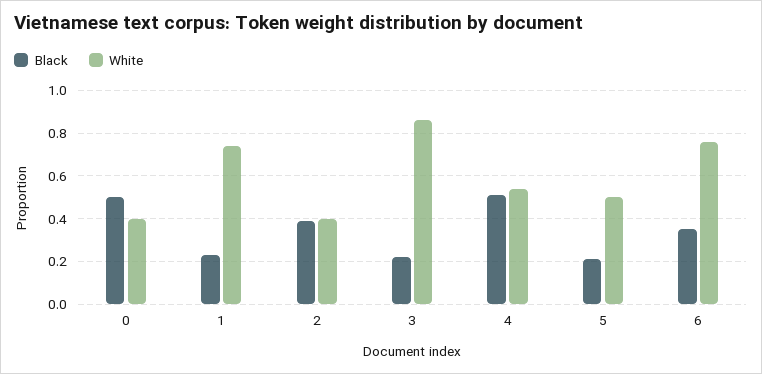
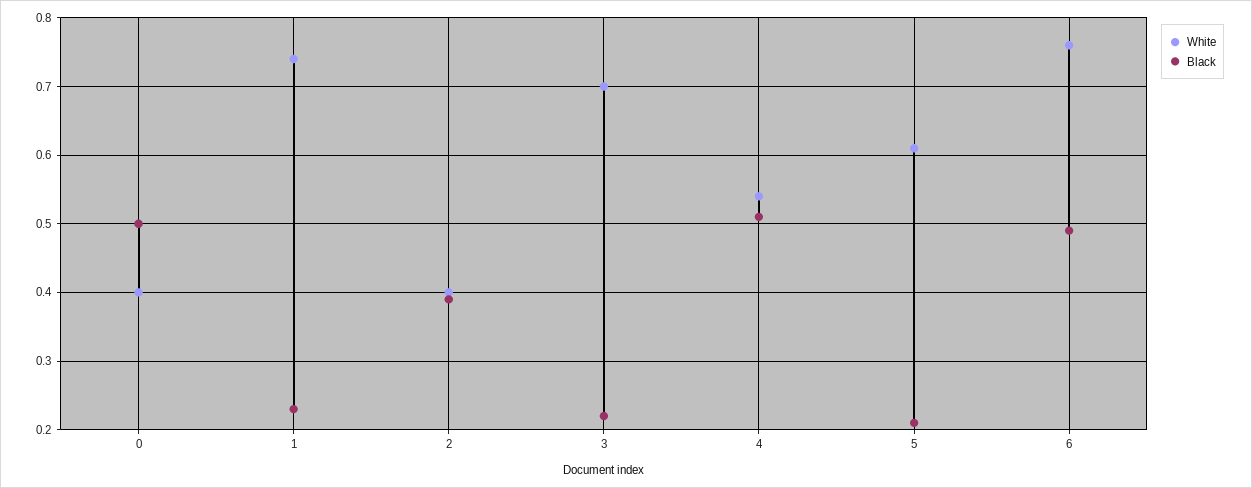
White, 3: 0.85 -> 0.7
White, 5: 0.5 -> 0.61
Black, 6: 0.35 -> 0.49

